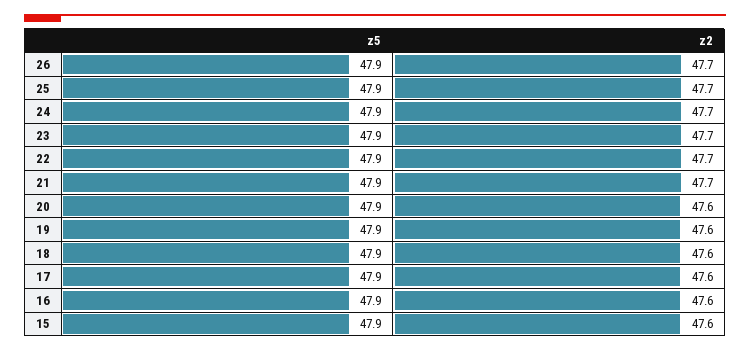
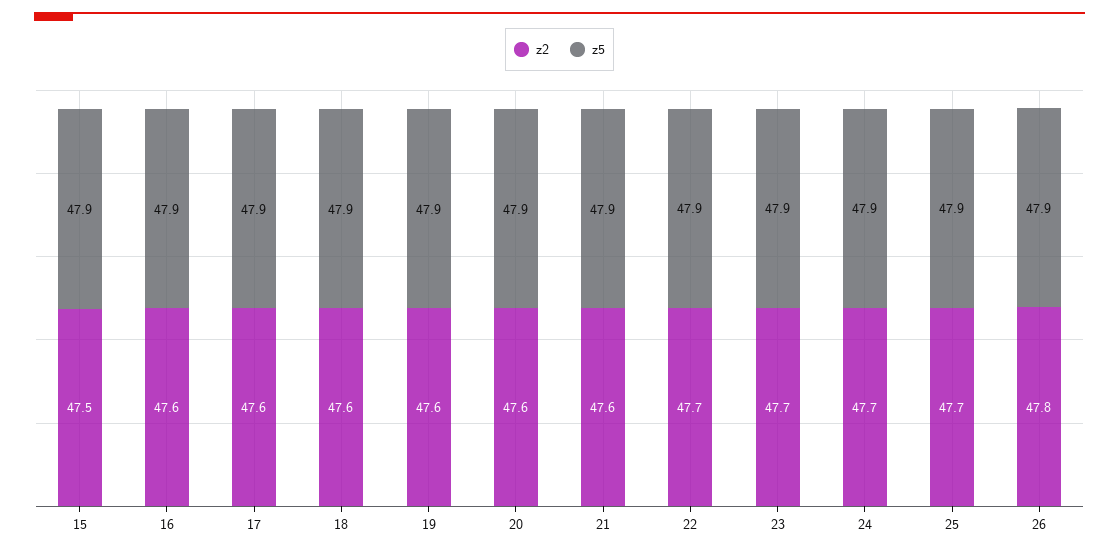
z2, 26: 47.7 -> 47.8
z2, 21: 47.7 -> 47.6
z2, 15: 47.6 -> 47.5

